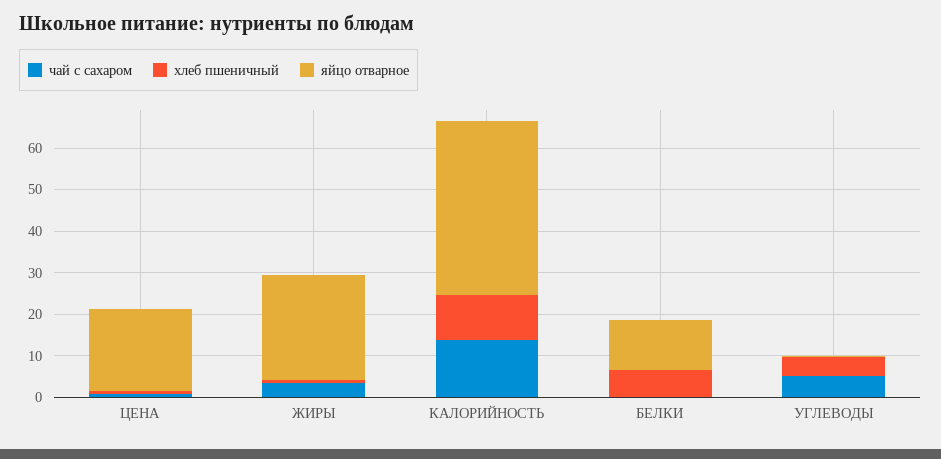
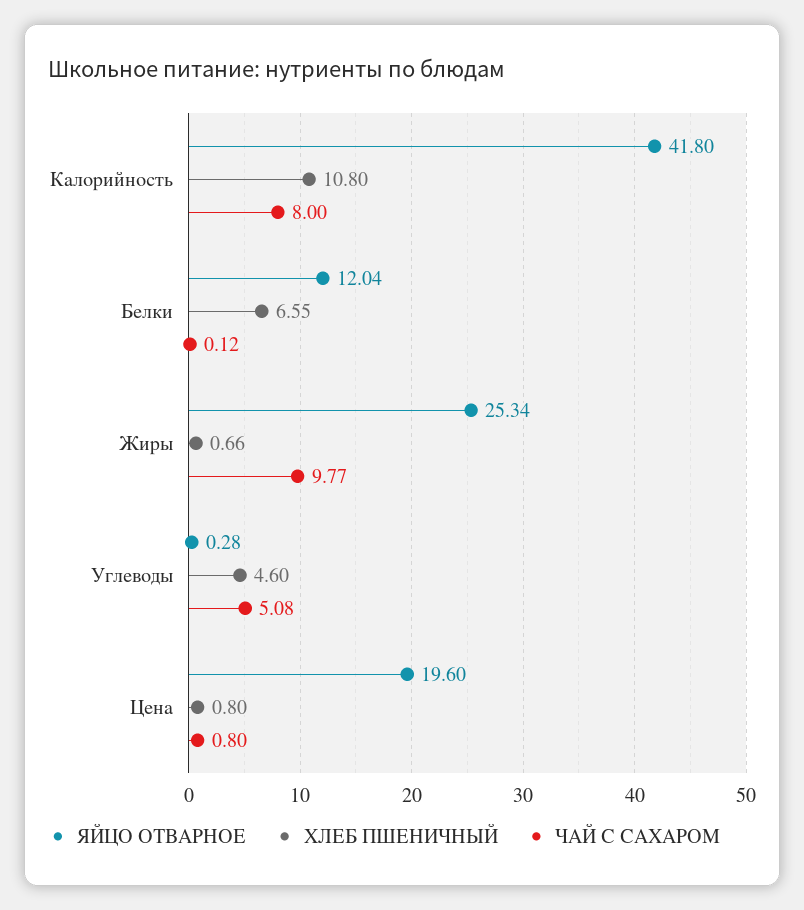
чай с сахаром, ЖИРЫ: 4 -> 9.77
чай с сахаром, КАЛОРИЙНОСТЬ: 14 -> 8

